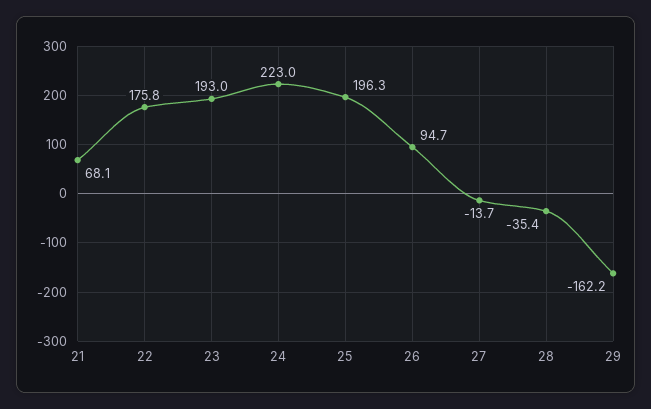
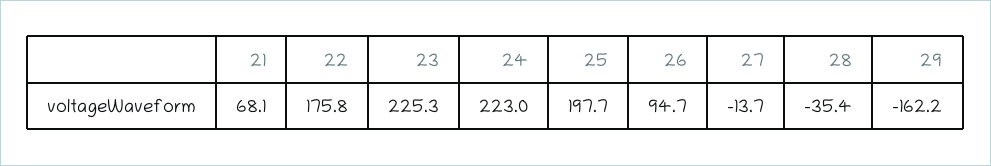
23: 193 -> 225.3
25: 196.3 -> 197.7

